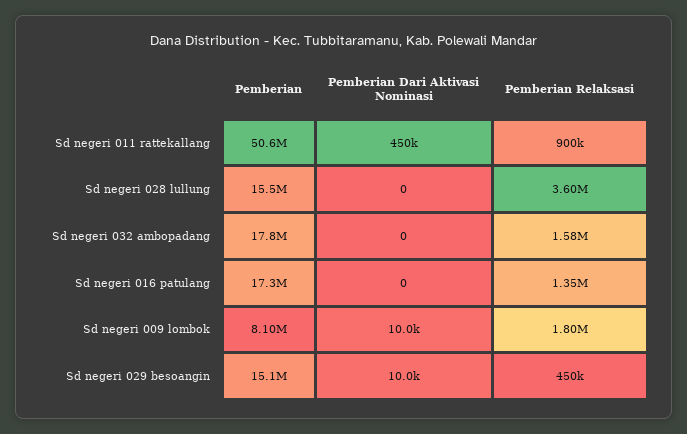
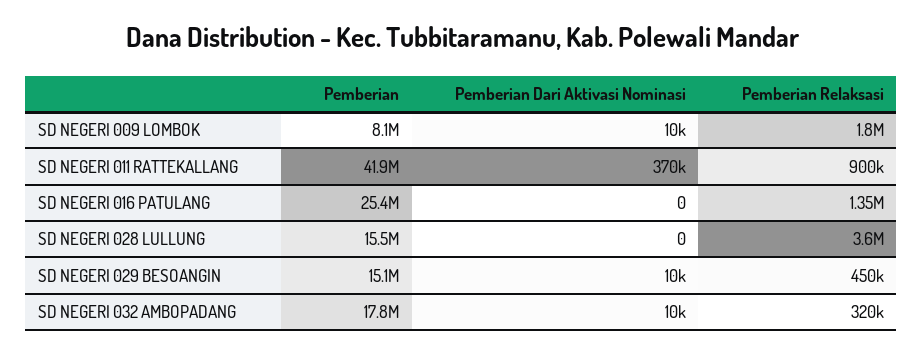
Pemberian, Sd negeri 011 rattekallang: 50600000 -> 41900000
Pemberian Dari Aktivasi Nominasi, Sd negeri 011 rattekallang: 450000 -> 370000
Pemberian Dari Aktivasi Nominasi, Sd negeri 032 ambopadang: 0 -> 10000
Pemberian Relaksasi, Sd negeri 032 ambopadang: 1580000 -> 320000
Pemberian, Sd negeri 016 patulang: 17300000 -> 25400000

